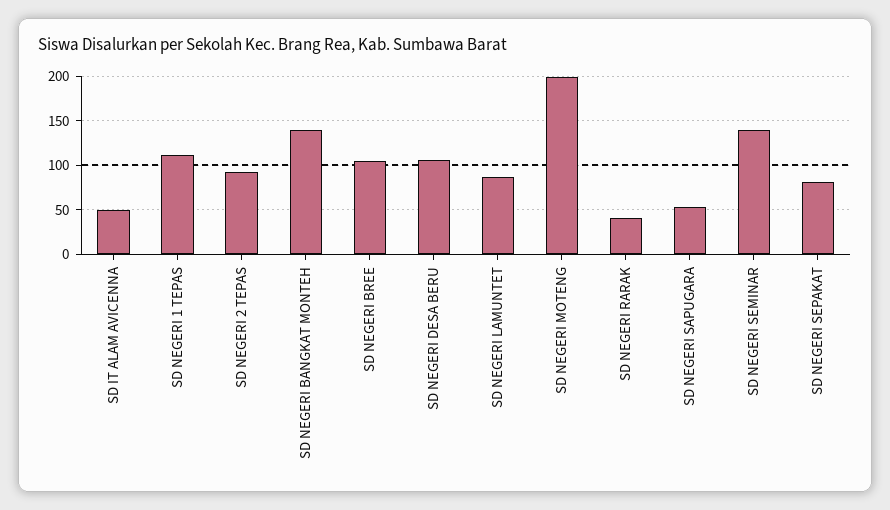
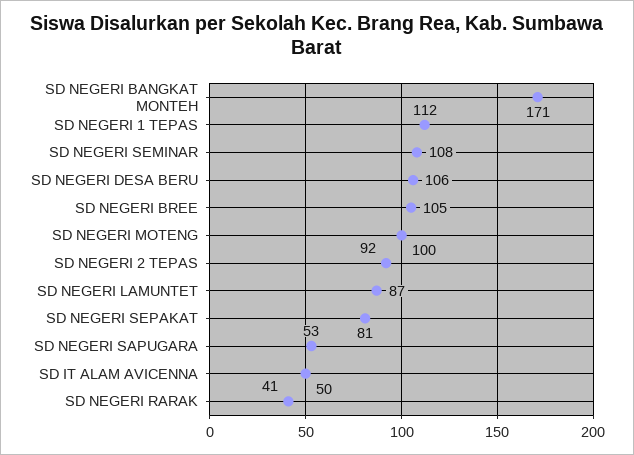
SD NEGERI BANGKAT MONTEH: 140 -> 171
SD NEGERI MOTENG: 200 -> 100
SD NEGERI SEMINAR: 140 -> 108

